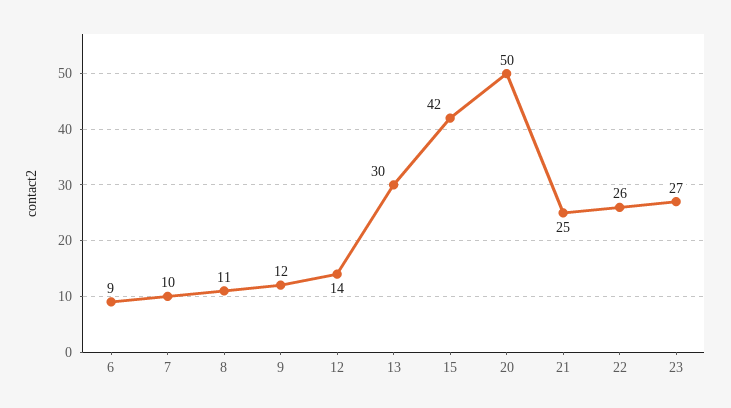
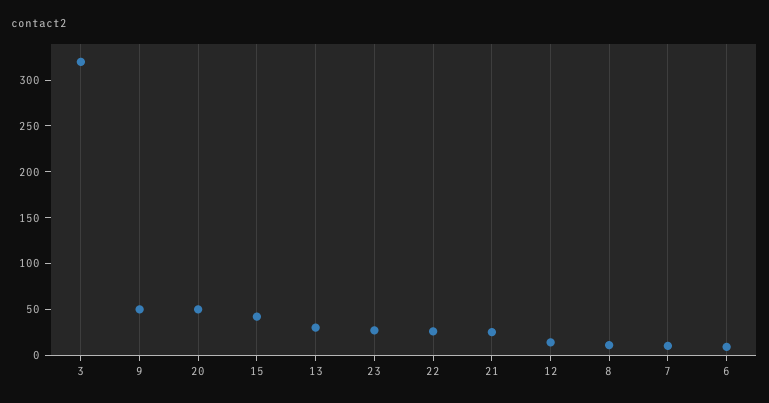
9: 12 -> 50
3: none -> 320

